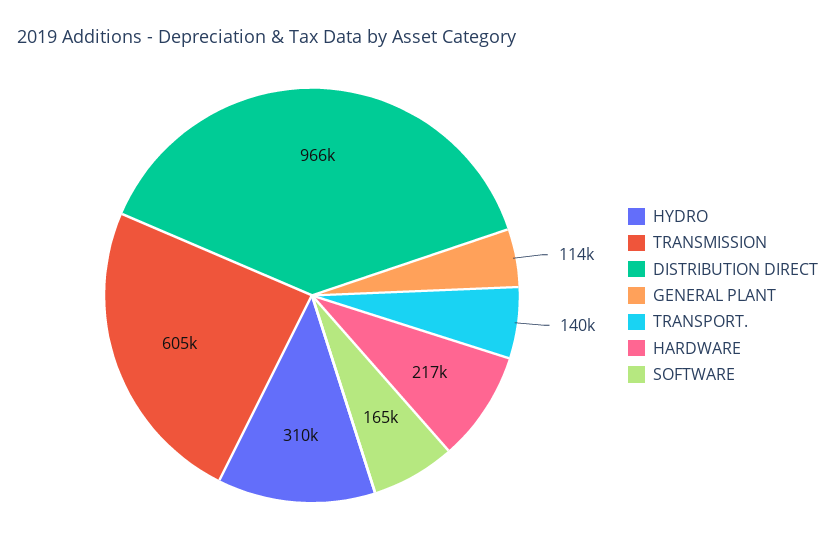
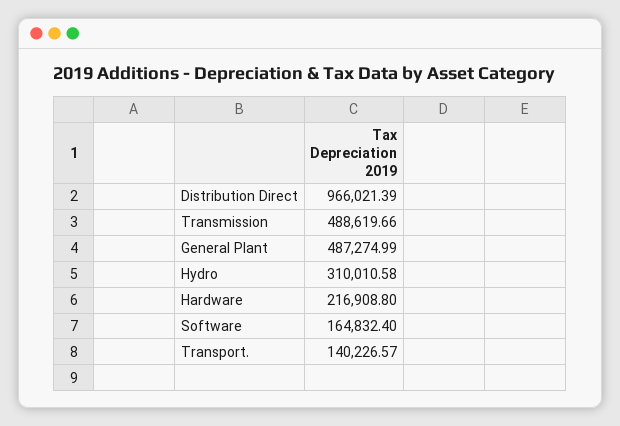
TRANSMISSION: 605000 -> 488619.66
GENERAL PLANT: 114000 -> 487274.99

